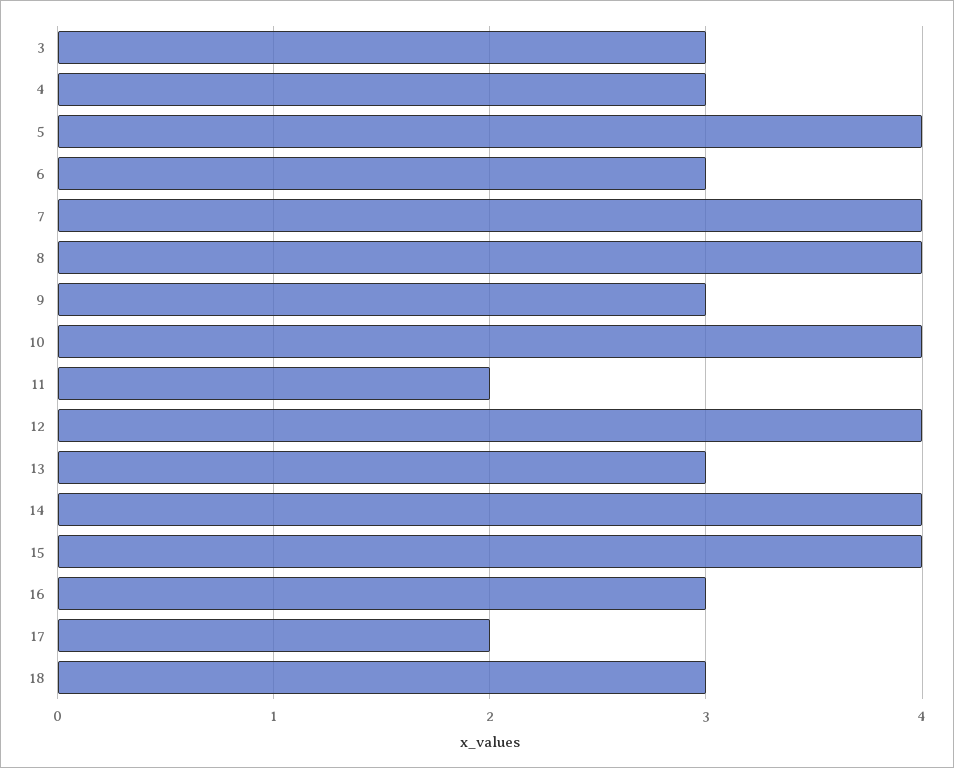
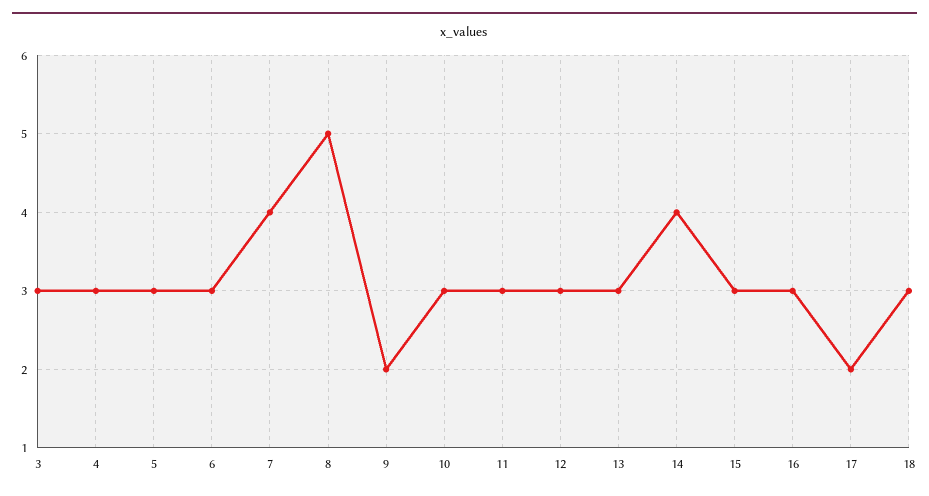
5: 4 -> 3
8: 4 -> 5
9: 3 -> 2
10: 4 -> 3
11: 2 -> 3
12: 4 -> 3
15: 4 -> 3

